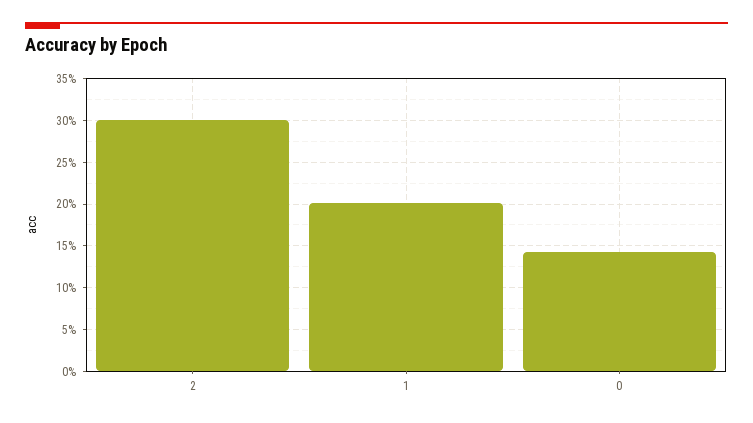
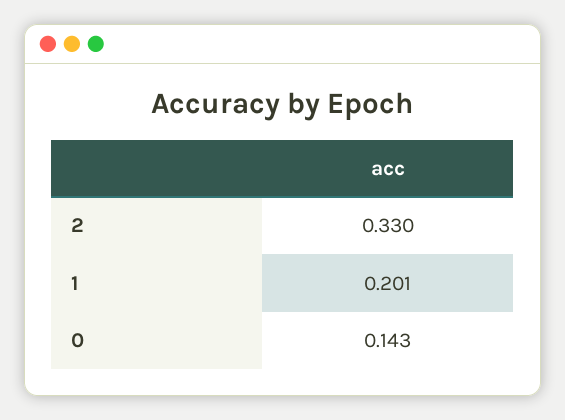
2: 0.3 -> 0.33

